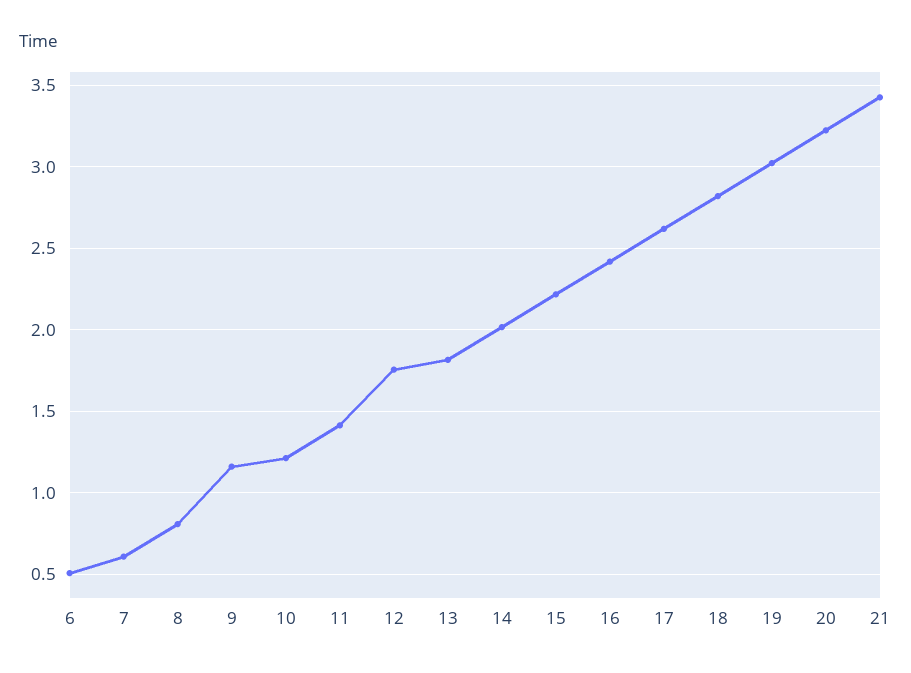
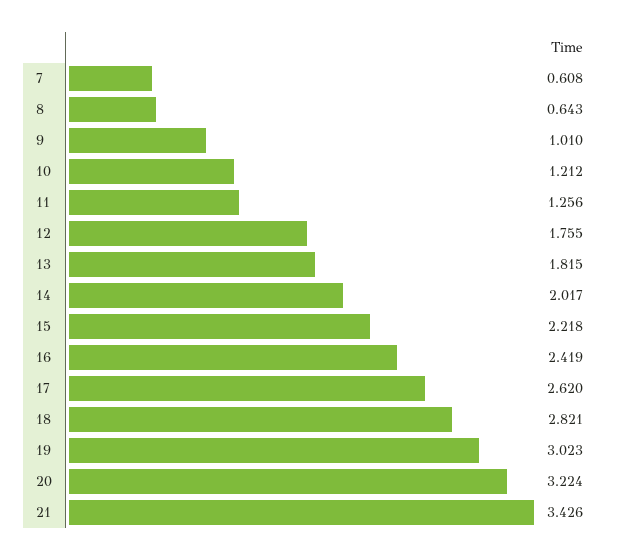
6: 0.5 -> none
8: 0.8 -> 0.643
9: 1.15 -> 1.01
11: 1.4 -> 1.256

